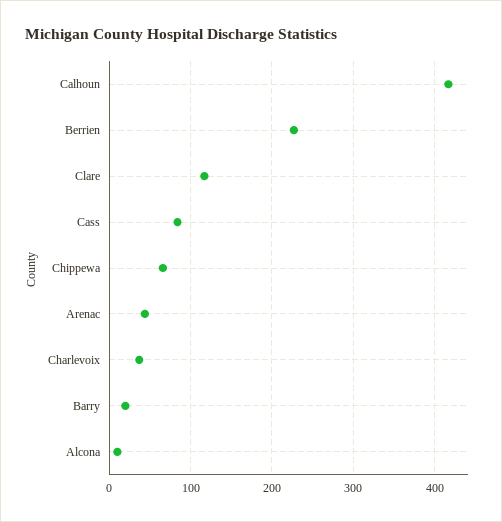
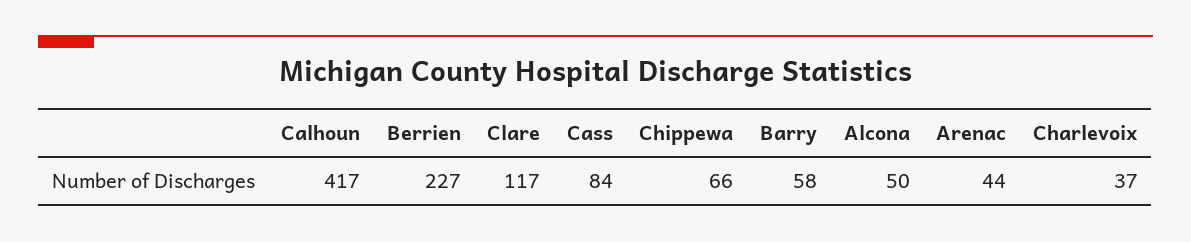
Barry: 20 -> 58
Alcona: 10 -> 50

